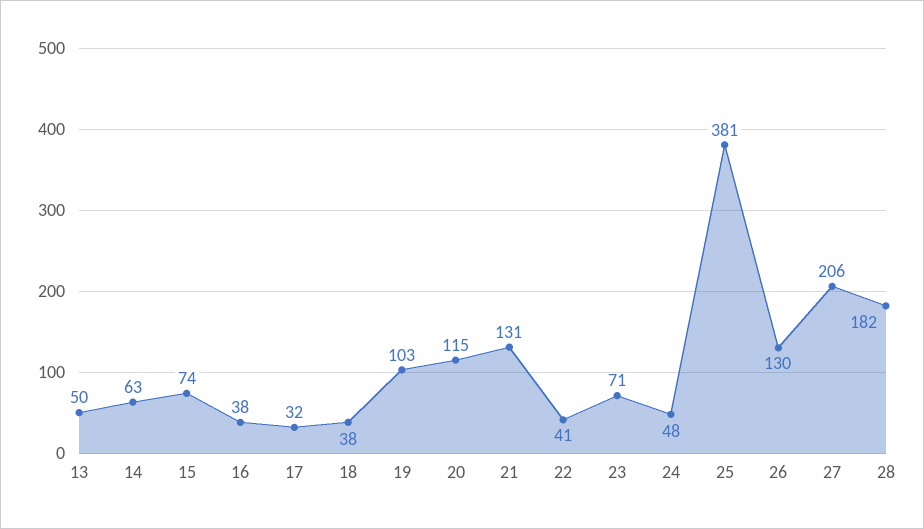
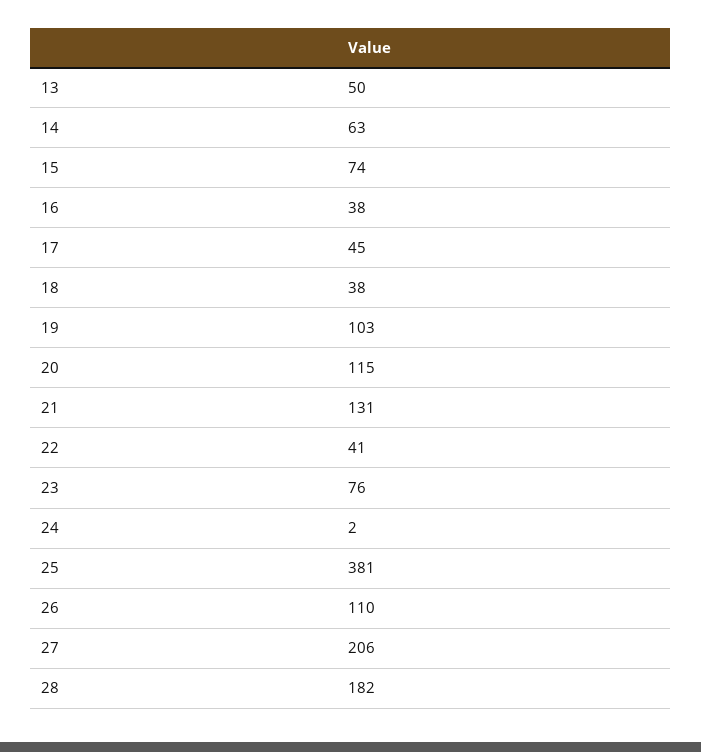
17: 32 -> 45
23: 71 -> 76
24: 48 -> 2
26: 130 -> 110

